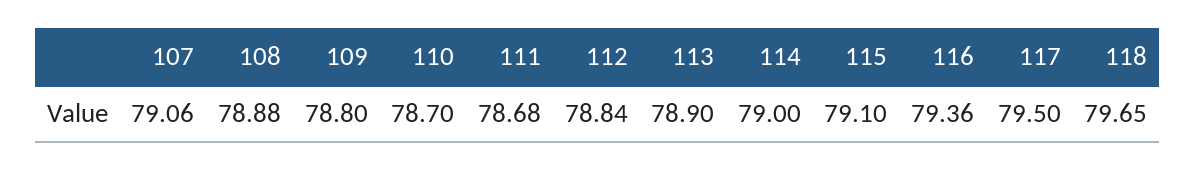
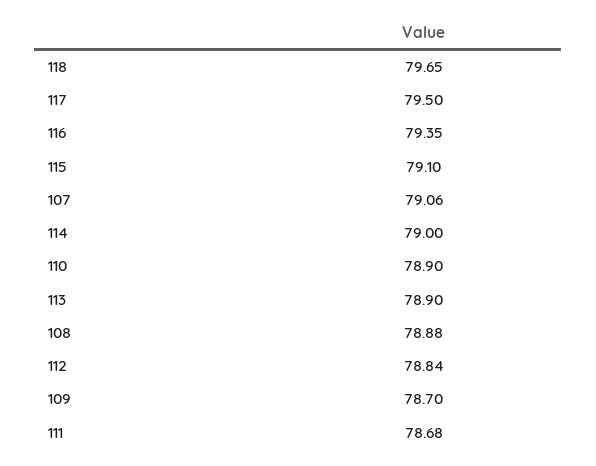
109: 78.8 -> 78.7
110: 78.7 -> 78.9
116: 79.36 -> 79.35

